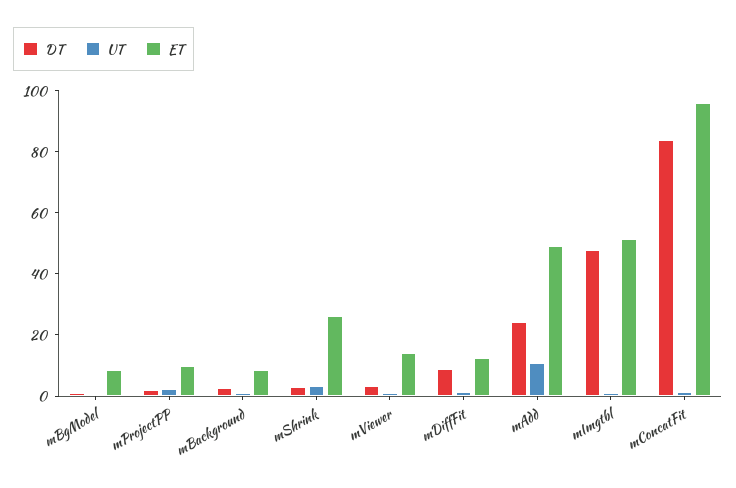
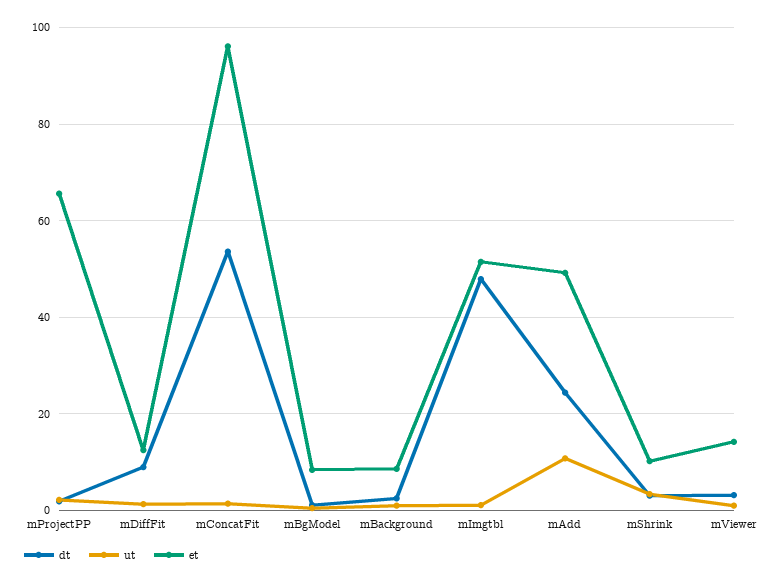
ET, mProjectPP: 10 -> 66
ET, mShrink: 25 -> 10
DT, mConcatFit: 85 -> 54

